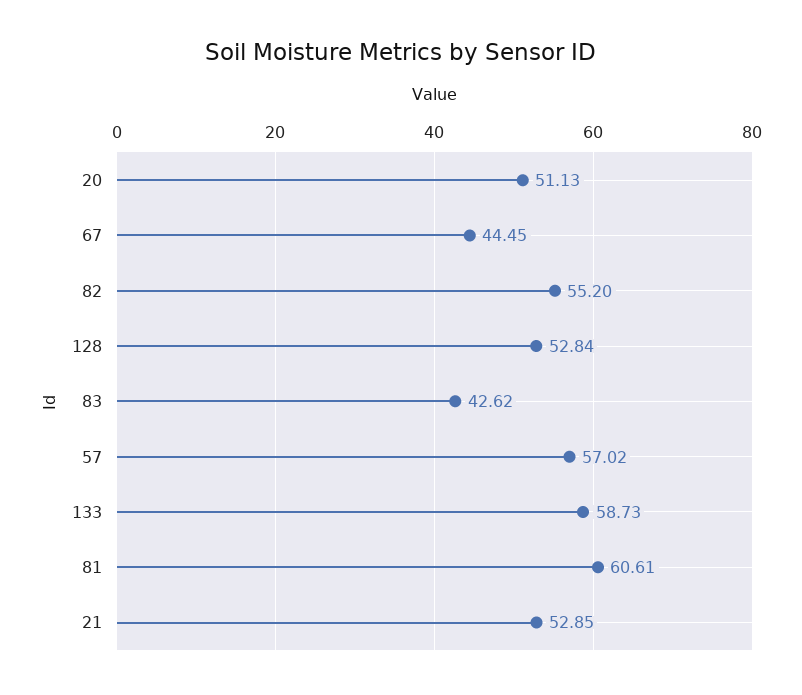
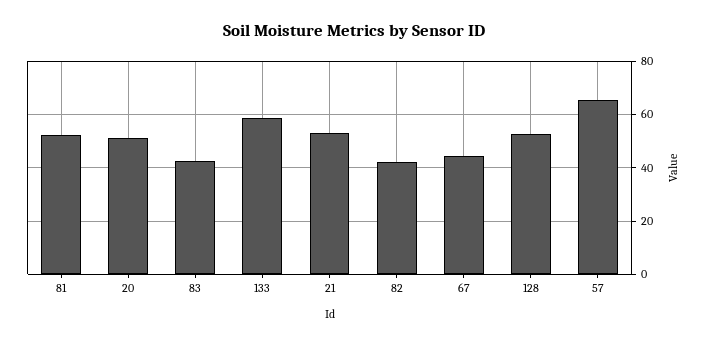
82: 55.2 -> 42.5
57: 57.02 -> 65
81: 60.61 -> 52.5

